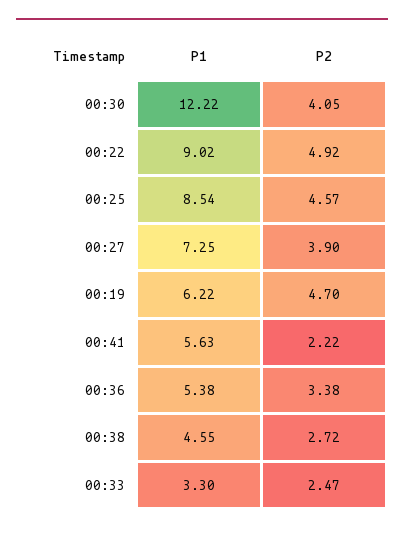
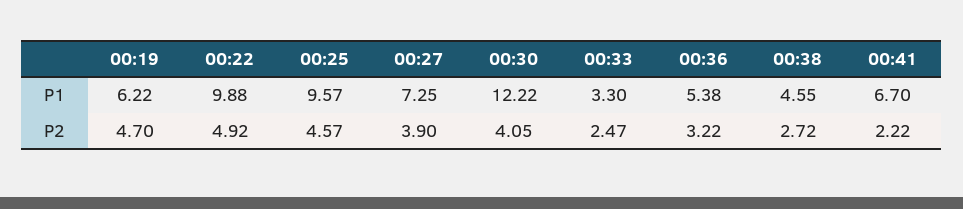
P1, 00:22: 9.02 -> 9.88
P1, 00:25: 8.54 -> 9.57
P1, 00:41: 5.63 -> 6.7
P2, 00:36: 3.38 -> 3.22

